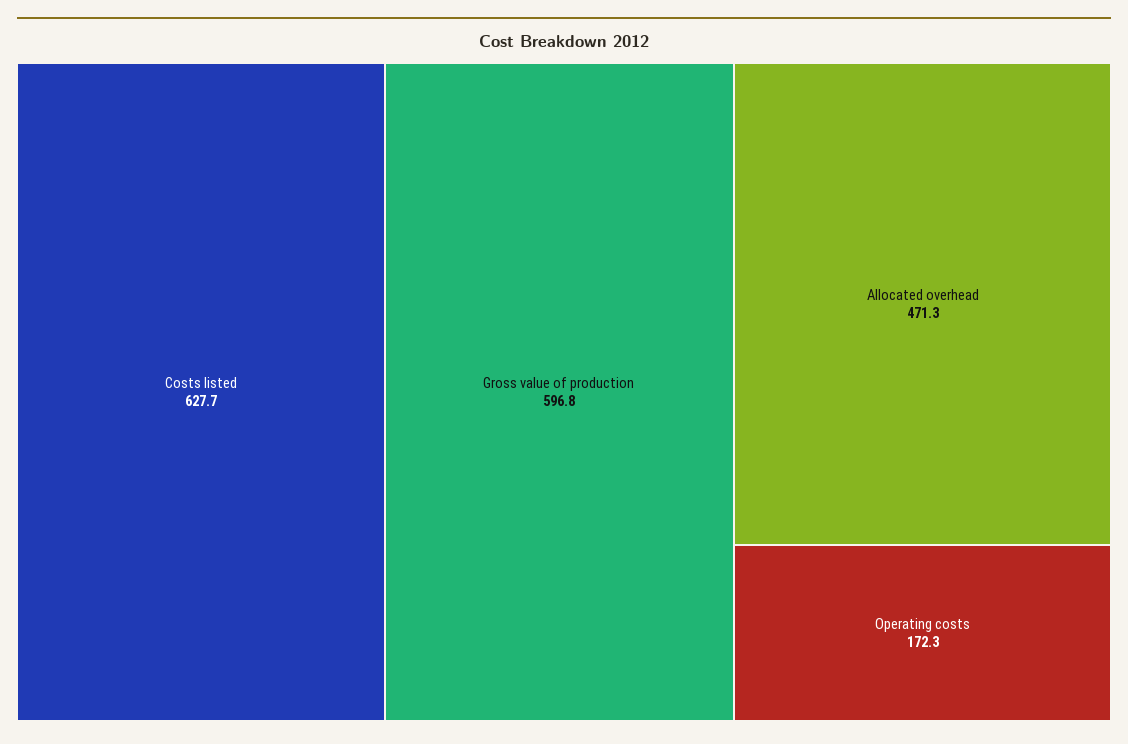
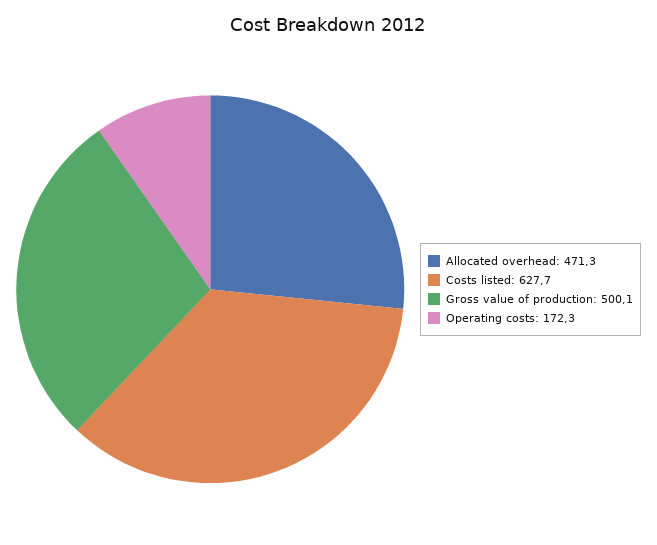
Gross value of production: 596.8 -> 500.1

